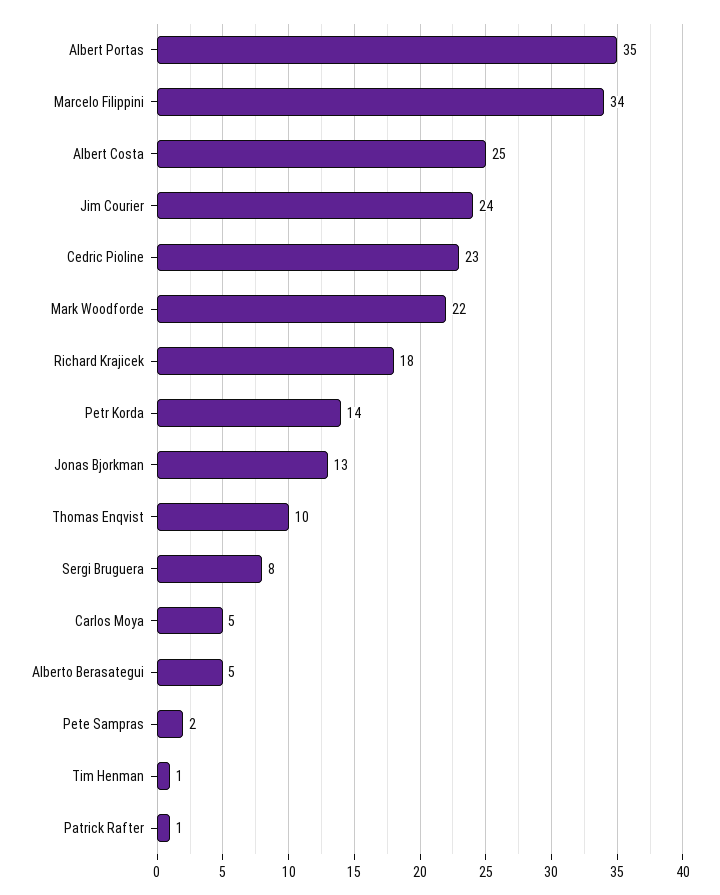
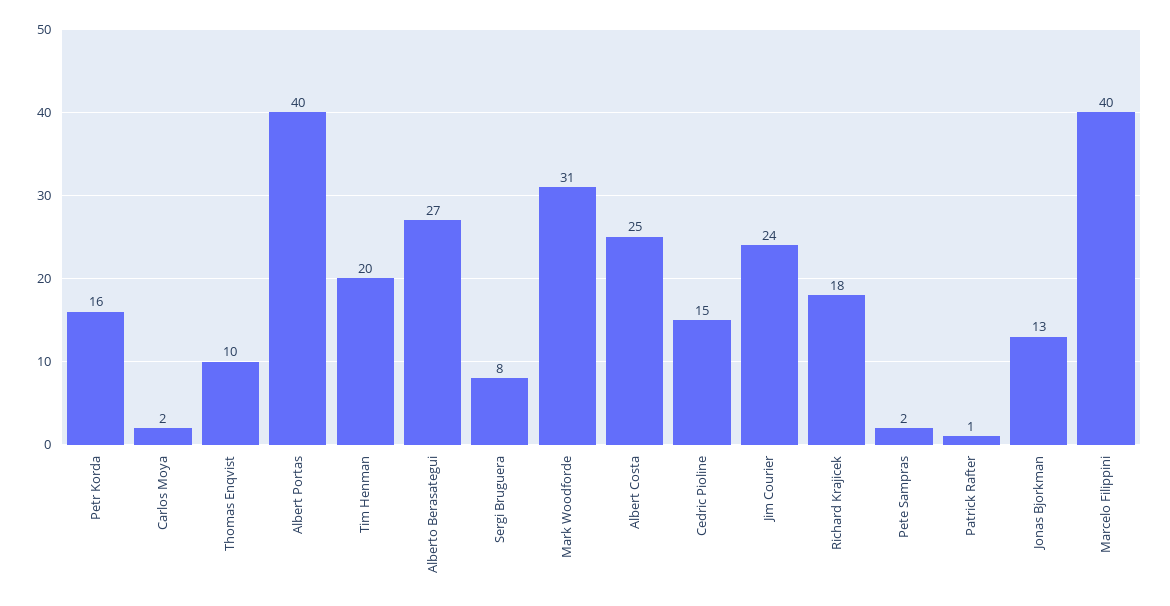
Albert Portas: 35 -> 40
Marcelo Filippini: 34 -> 40
Cedric Pioline: 23 -> 15
Mark Woodforde: 22 -> 31
Petr Korda: 14 -> 16
Carlos Moya: 5 -> 2
Alberto Berasategui: 5 -> 27
Tim Henman: 1 -> 20

